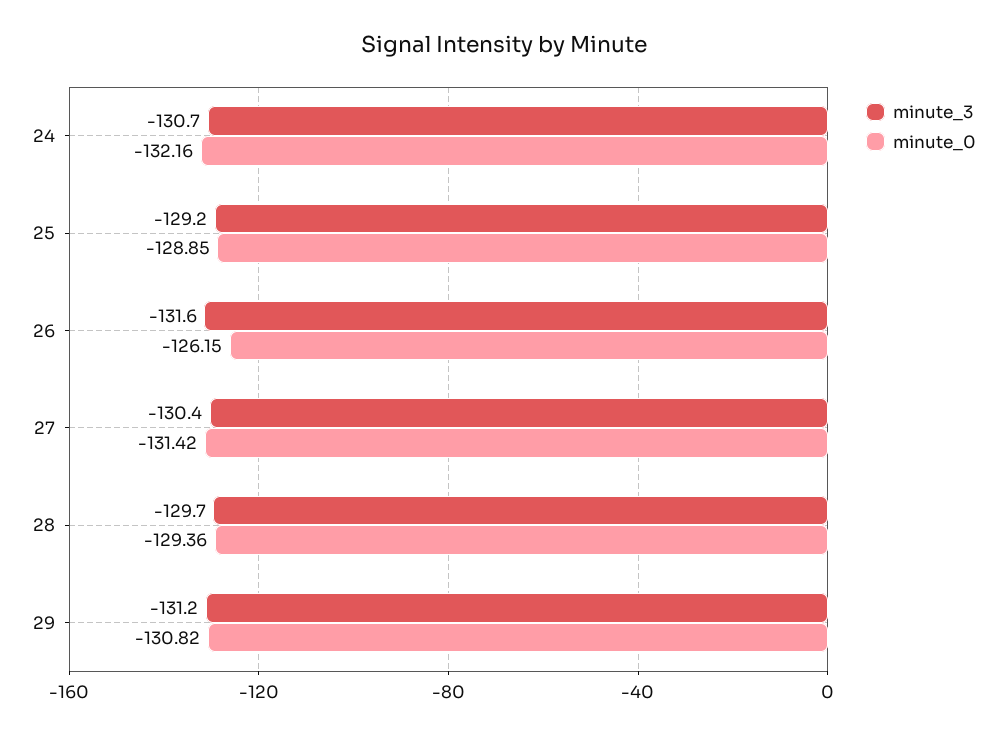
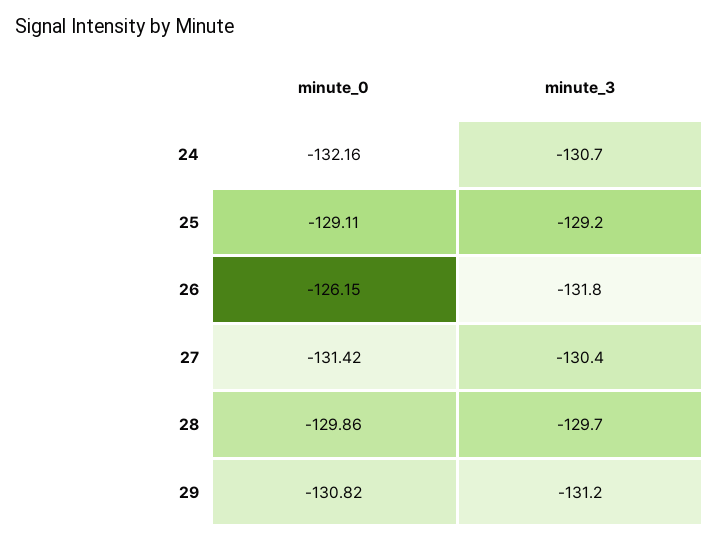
minute_0, 25: -128.85 -> -129.11
minute_3, 26: -131.6 -> -131.8
minute_0, 28: -129.36 -> -129.86

